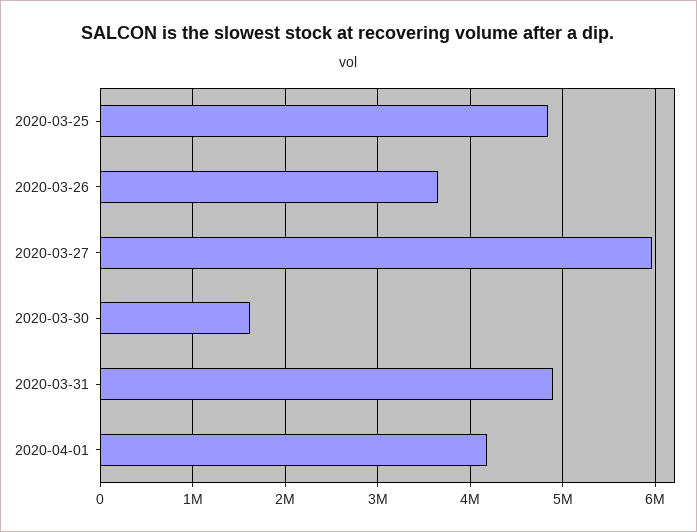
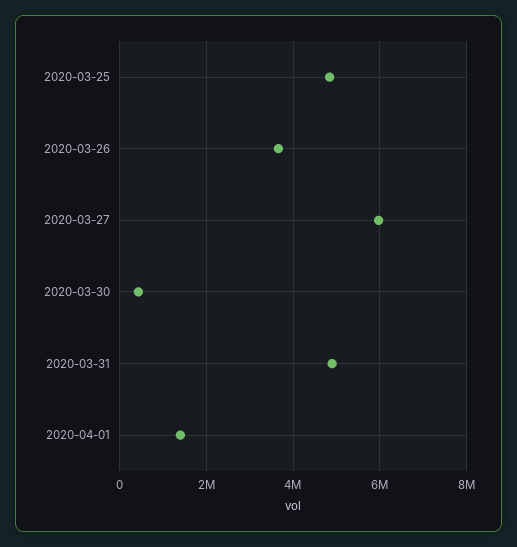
2020-03-30: 1600000 -> 400000
2020-04-01: 4200000 -> 1400000

